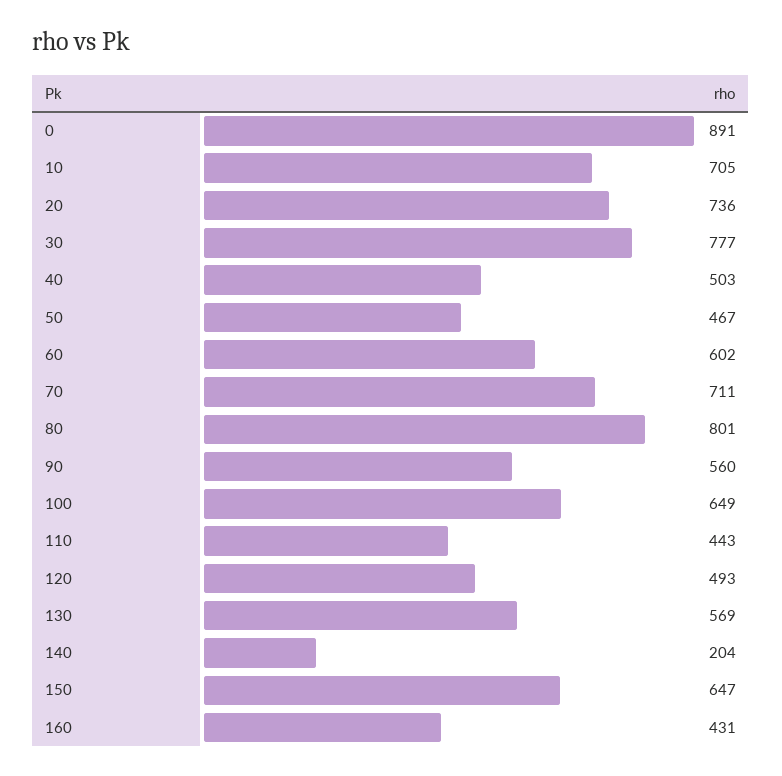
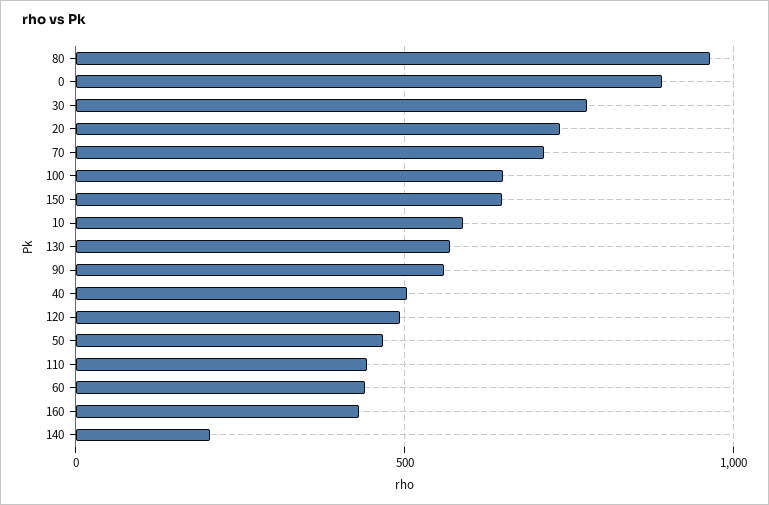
10: 705 -> 600
60: 602 -> 450
80: 801 -> 950

